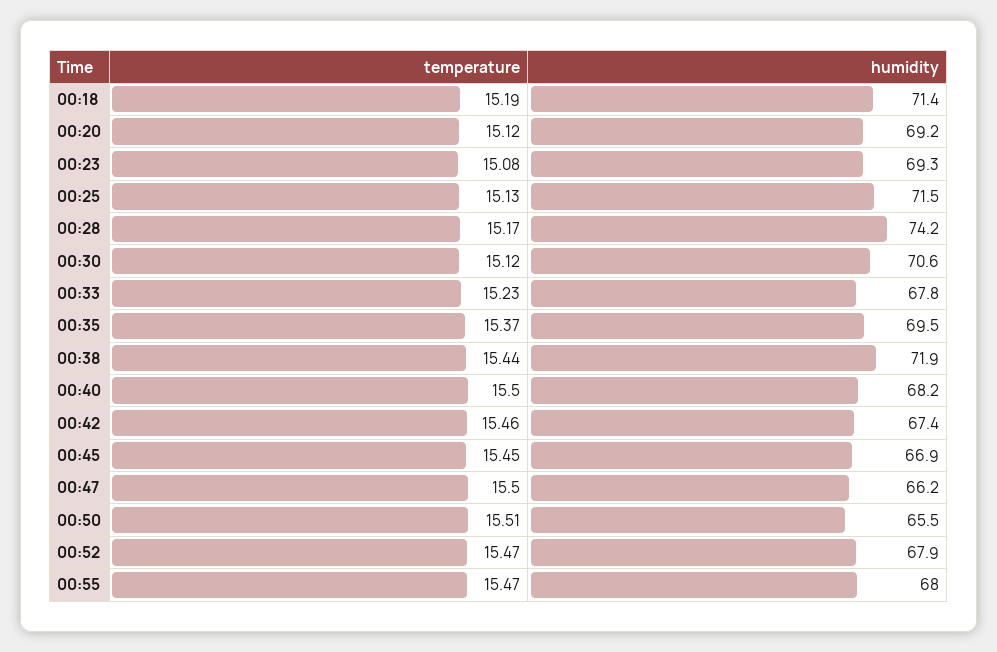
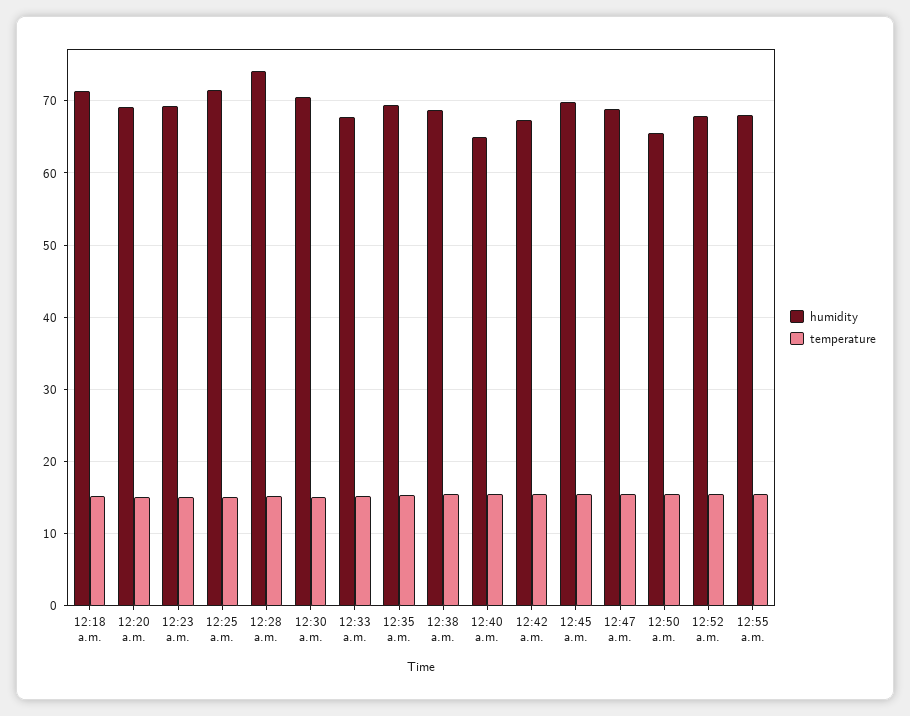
humidity, 00:38: 71.9 -> 69
humidity, 00:40: 68.2 -> 65
humidity, 00:45: 66.9 -> 70
humidity, 00:47: 66.2 -> 69

